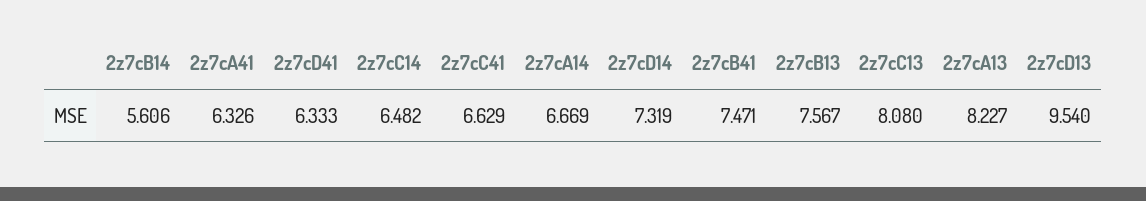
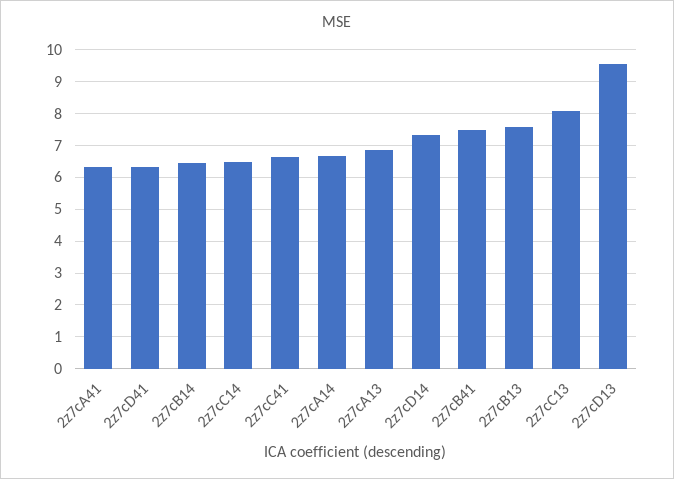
2z7cB14: 5.606 -> 6.4
2z7cA13: 8.227 -> 6.8

